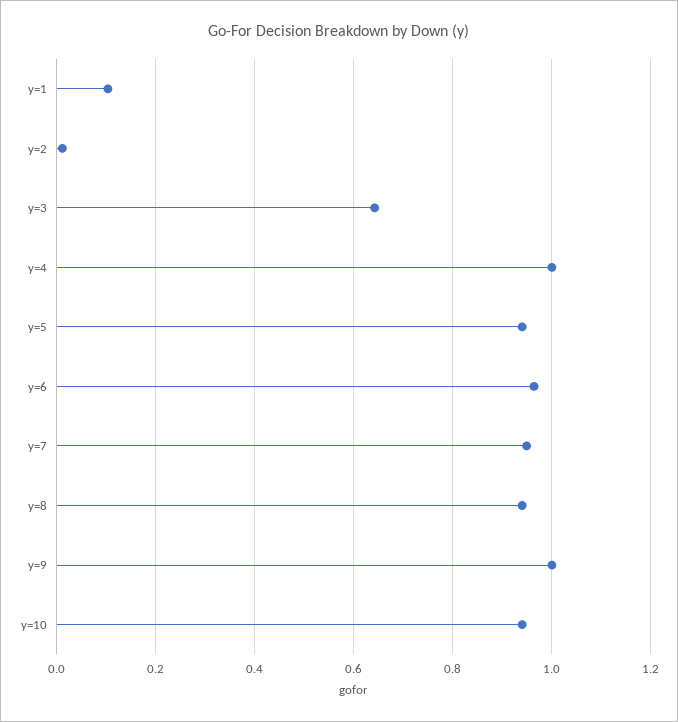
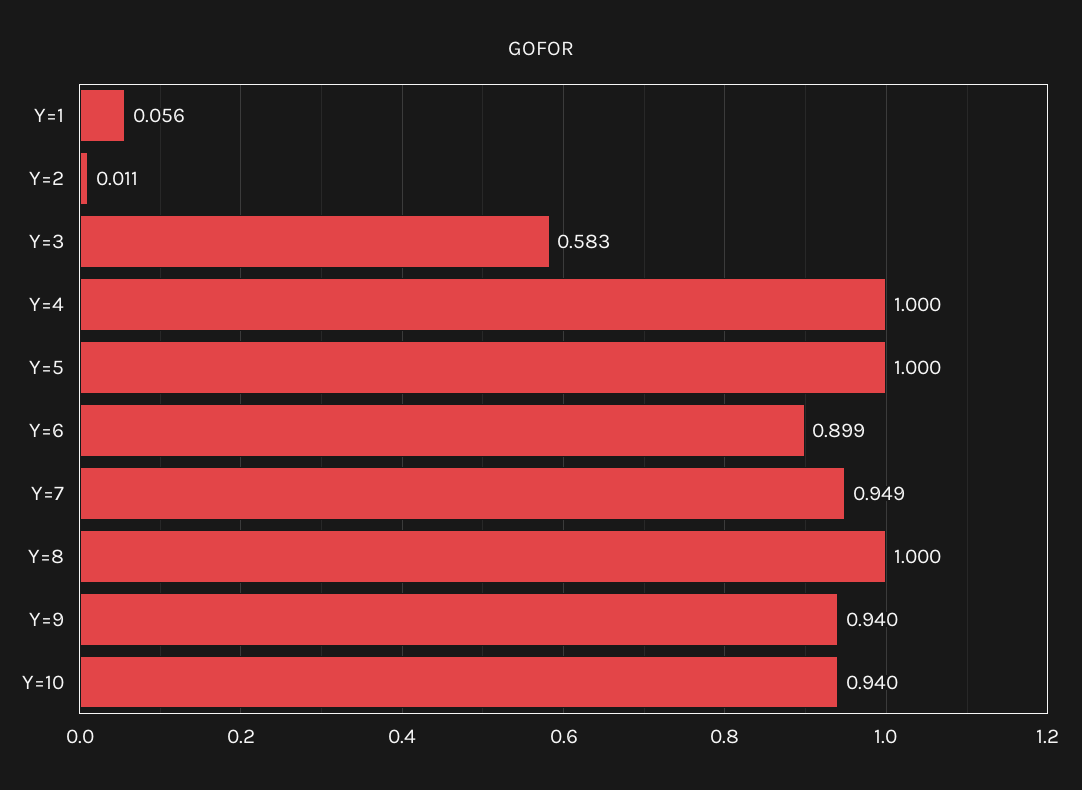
y=1: 0.1 -> 0.056
y=3: 0.64 -> 0.583
y=5: 0.94 -> 1
y=6: 0.96 -> 0.899
y=8: 0.94 -> 1
y=9: 1 -> 0.94

